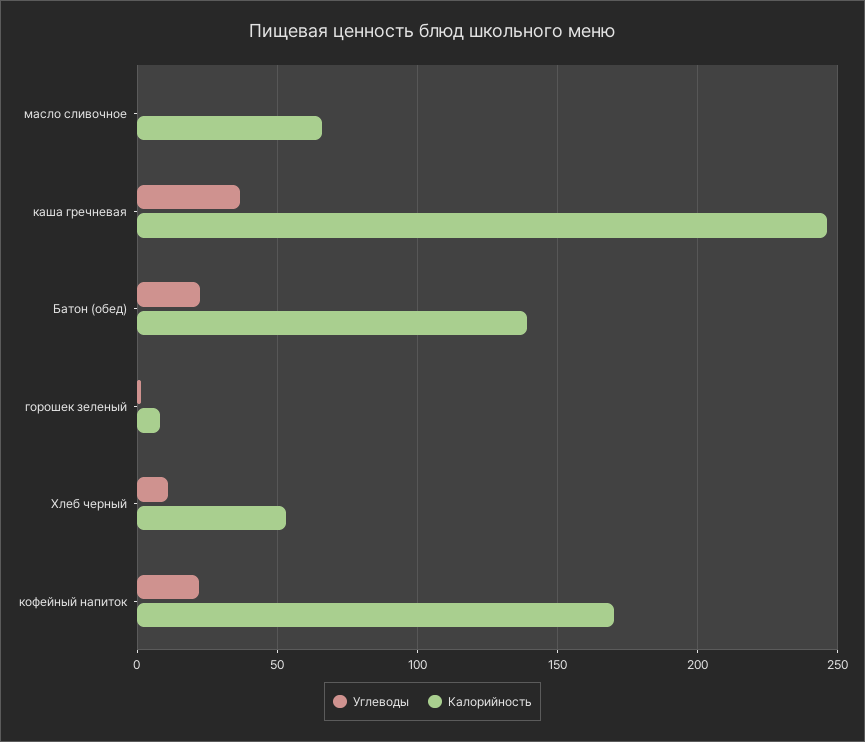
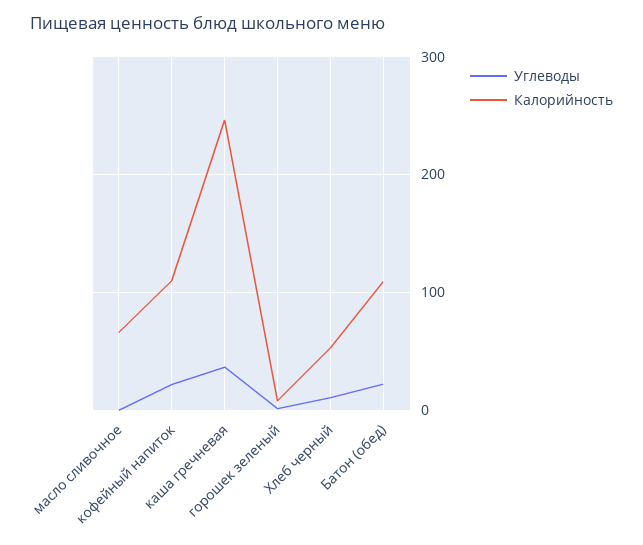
Калорийность, Батон (обед): 140 -> 110
Калорийность, кофейный напиток: 170 -> 110

